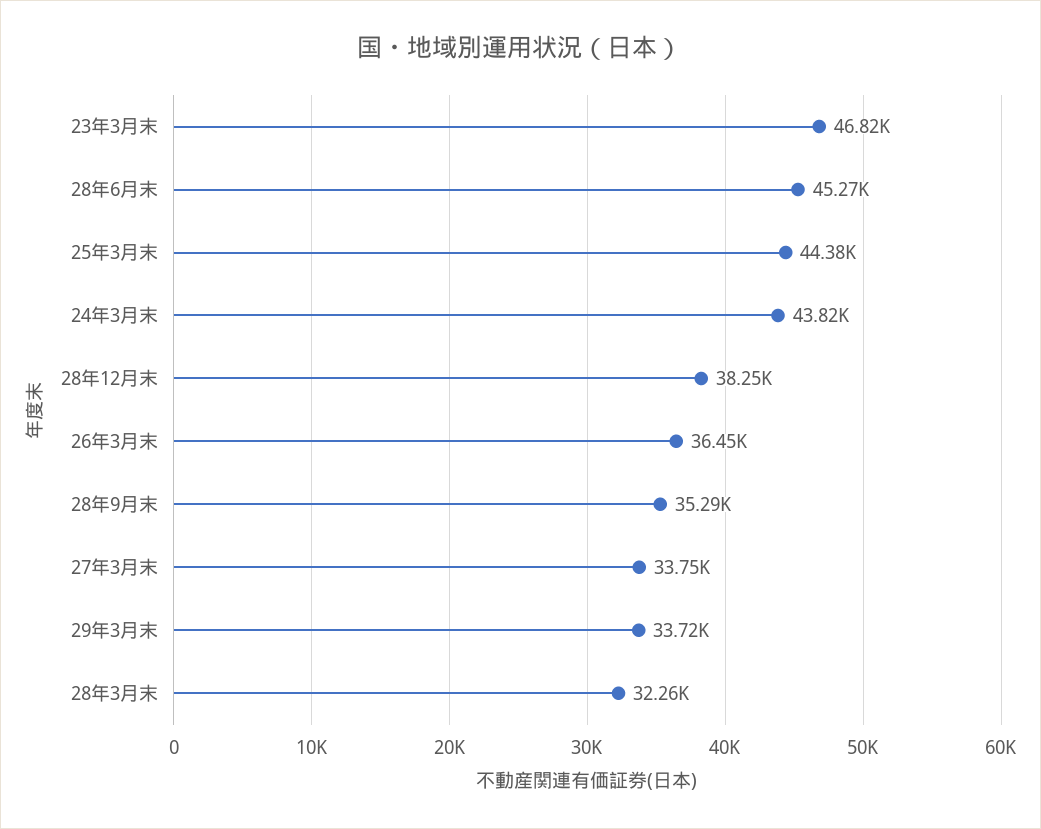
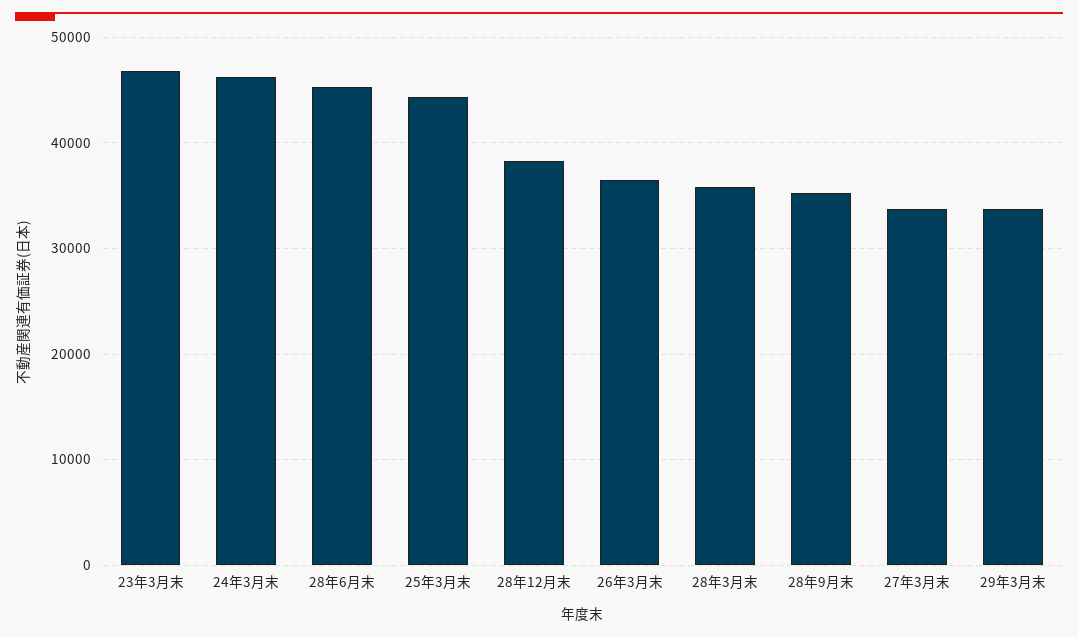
24年3月末: 43820 -> 46000
28年3月末: 32260 -> 36000

